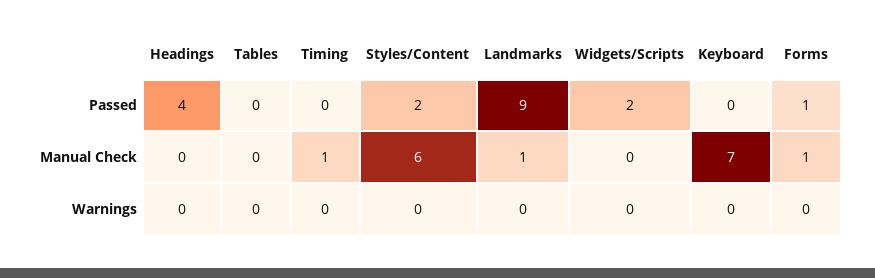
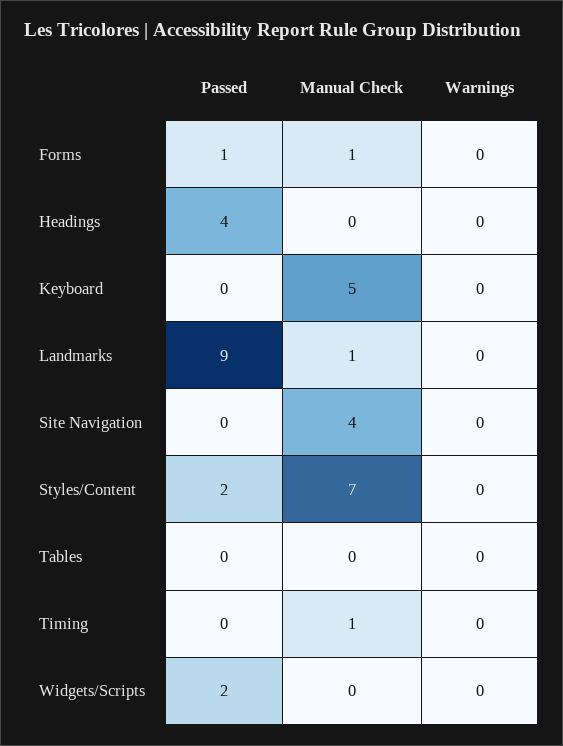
Styles/Content, Manual Check: 6 -> 7
Keyboard, Manual Check: 7 -> 5
Site Navigation, Passed: none -> 0
Site Navigation, Manual Check: none -> 4
Site Navigation, Warnings: none -> 0

